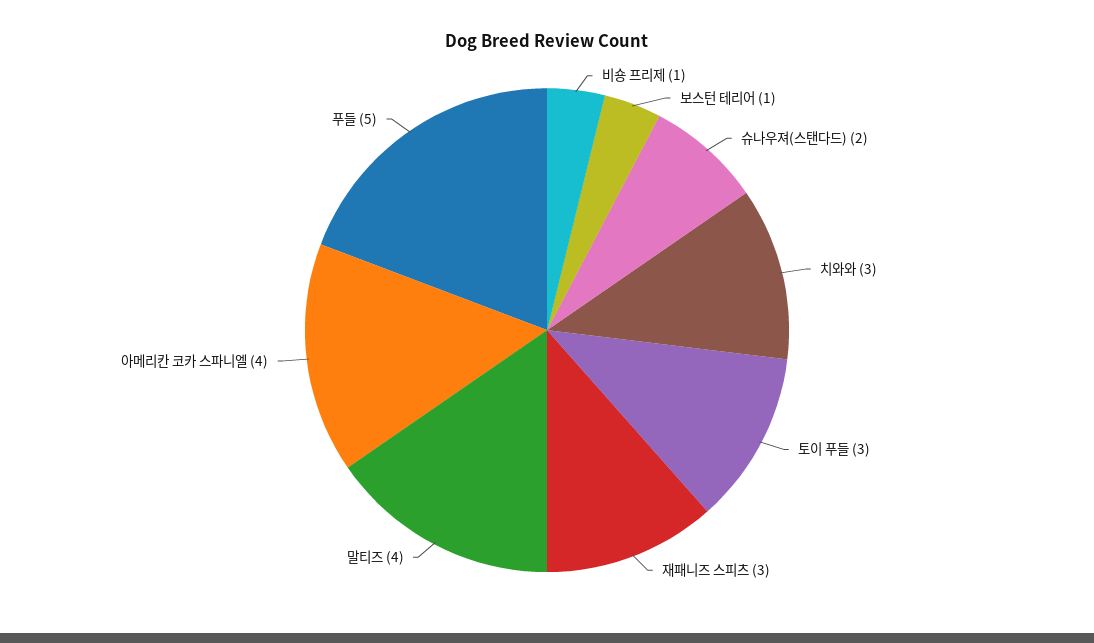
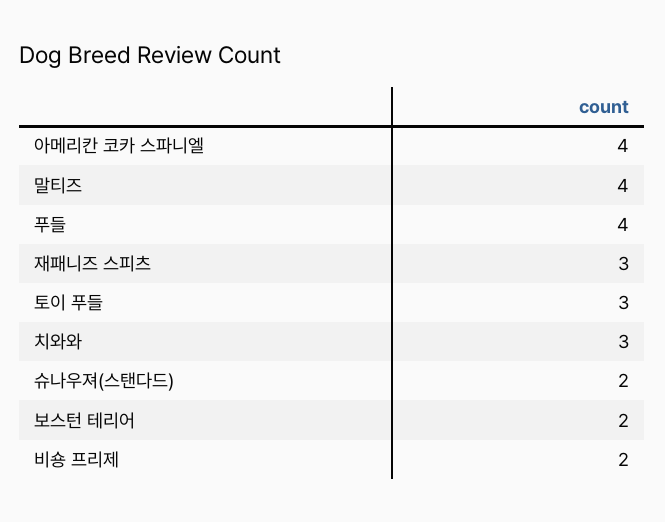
비숑 프리제: 1 -> 2
보스턴 테리어: 1 -> 2
푸들: 5 -> 4

